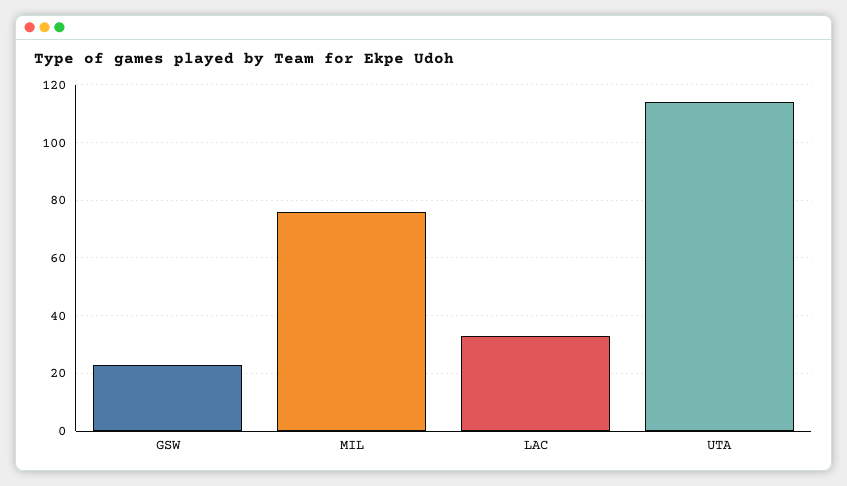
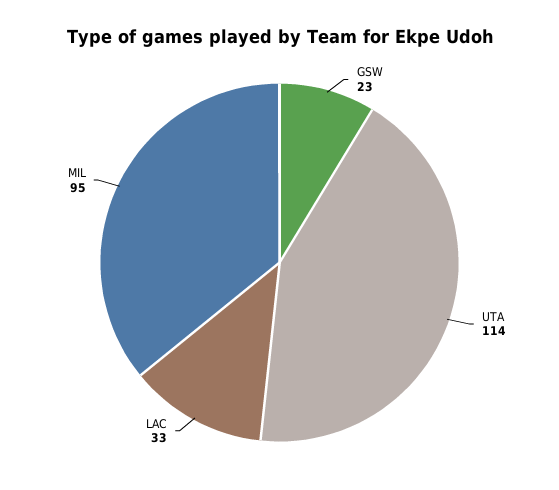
MIL: 75 -> 95

